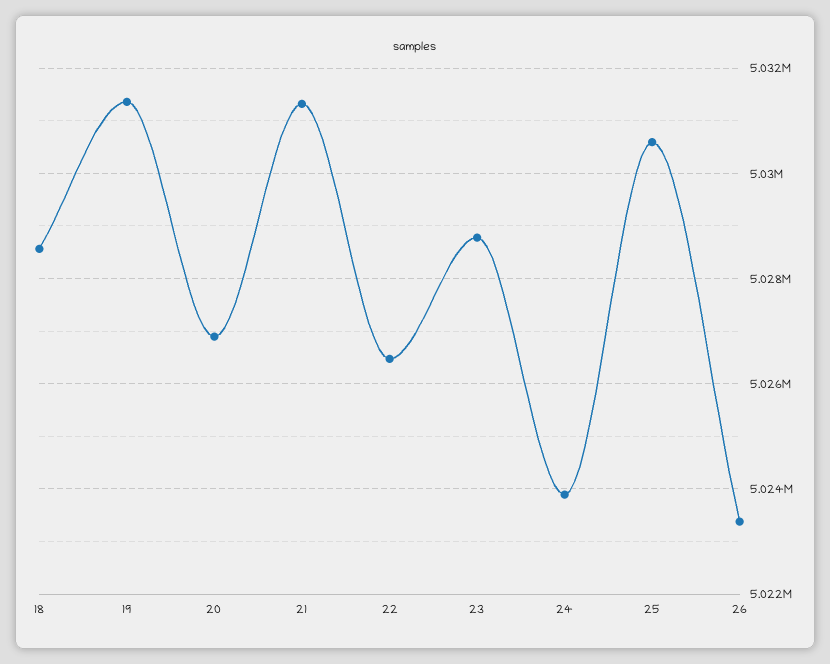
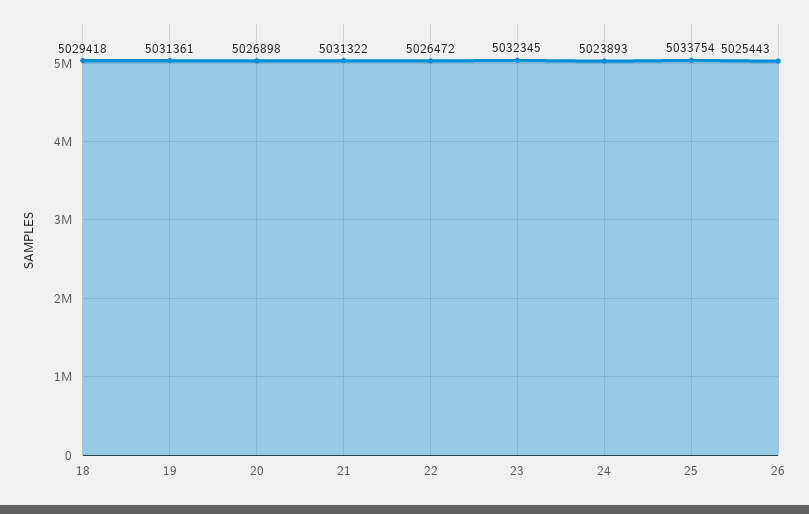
18: 5028600 -> 5029418
23: 5028800 -> 5032345
25: 5030600 -> 5033754
26: 5023400 -> 5025443

